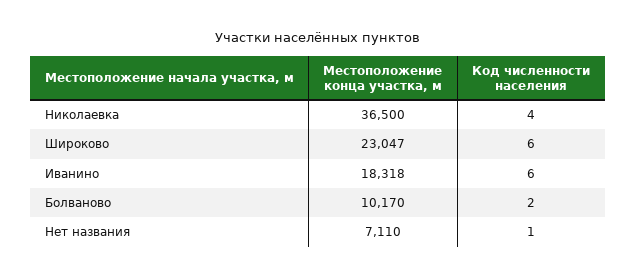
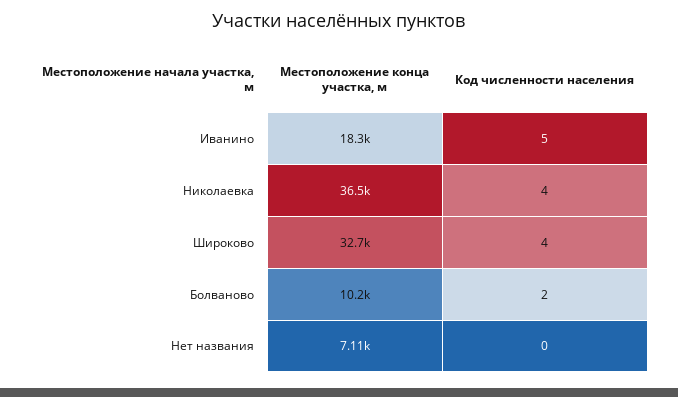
Местоположение конца участка, м, Широково: 23047 -> 32700
Код численности населения, Широково: 6 -> 4
Код численности населения, Иванино: 6 -> 5
Код численности населения, Нет названия: 1 -> 0

